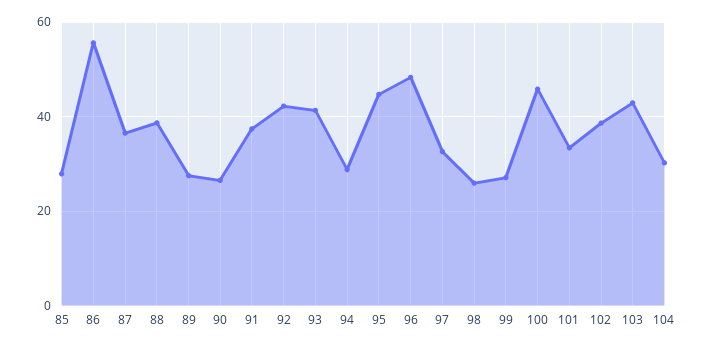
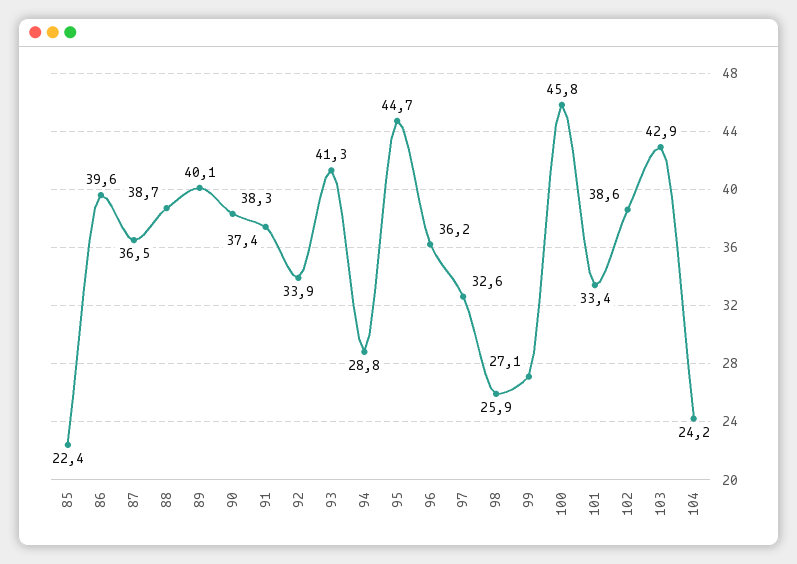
85: 28 -> 22.4
86: 56 -> 39.6
89: 28 -> 40.1
90: 26 -> 38.3
92: 42 -> 33.9
96: 48 -> 36.2
104: 30 -> 24.2

